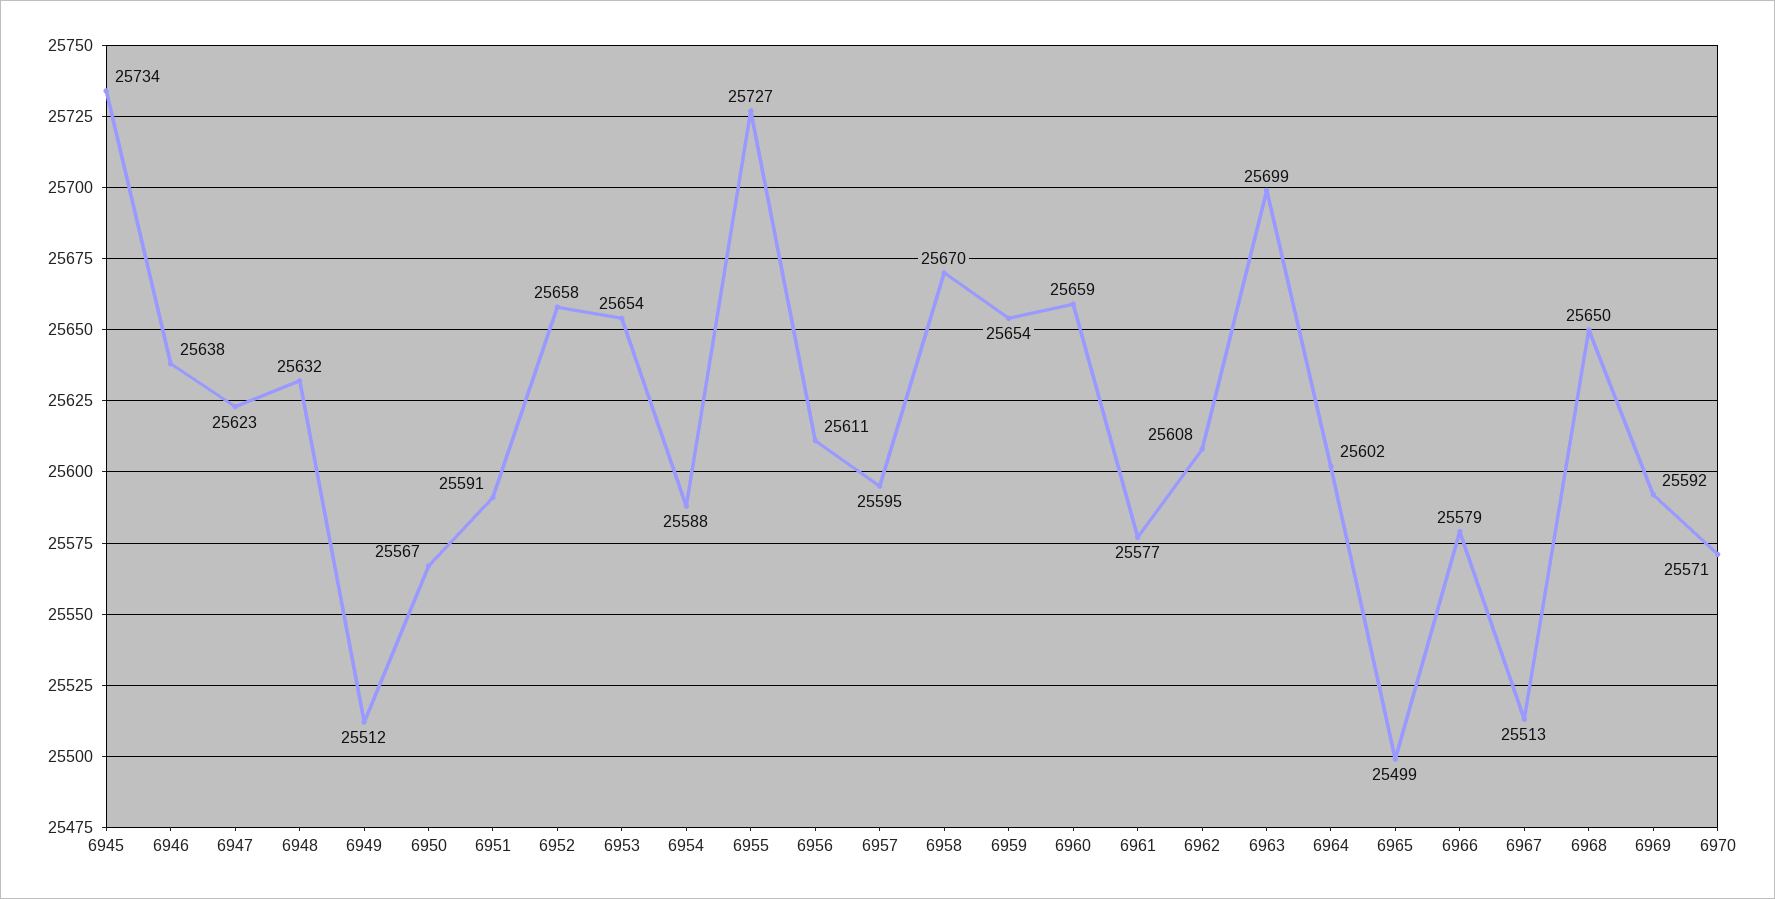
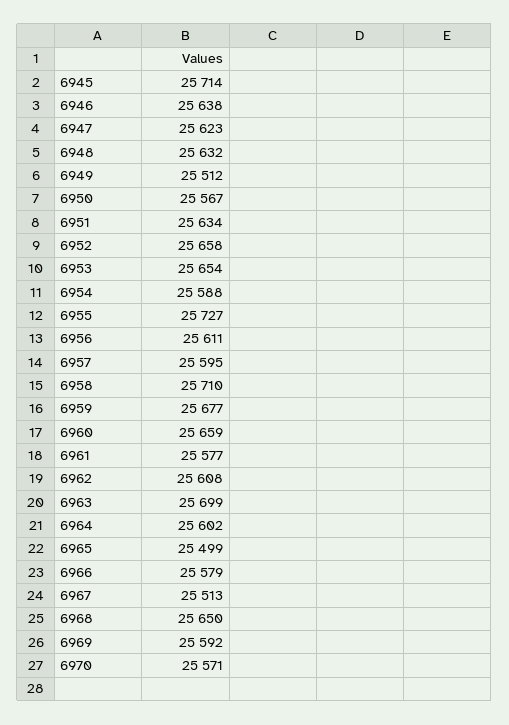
6945: 25734 -> 25714
6951: 25591 -> 25634
6958: 25670 -> 25710
6959: 25654 -> 25677

